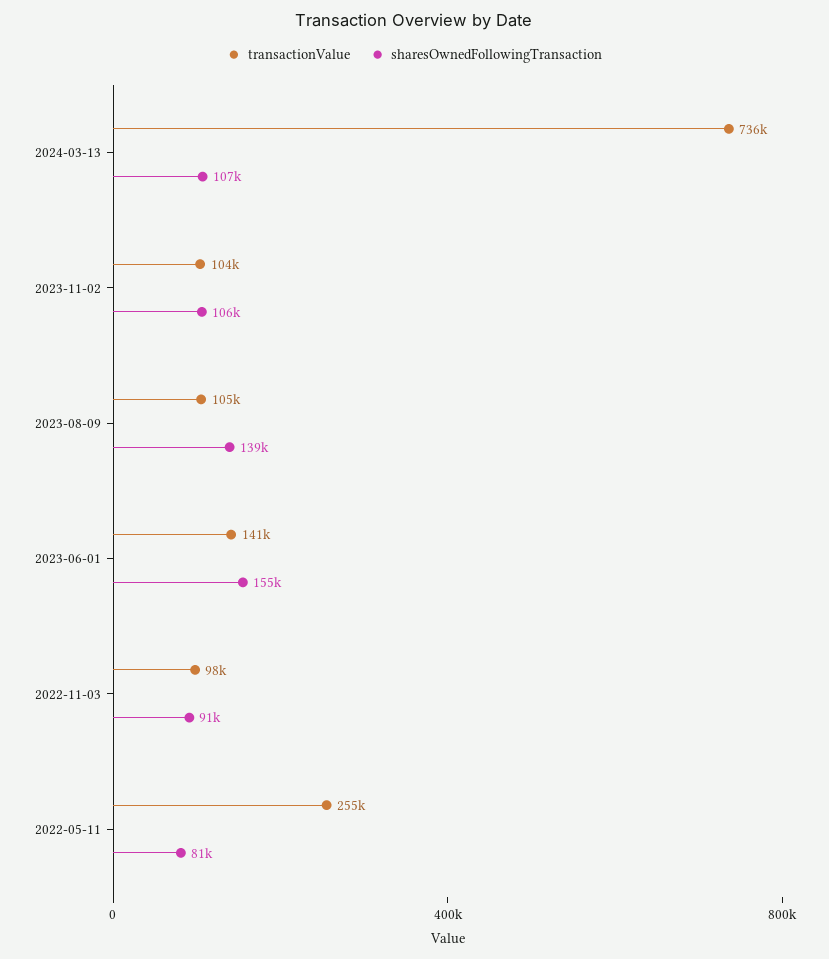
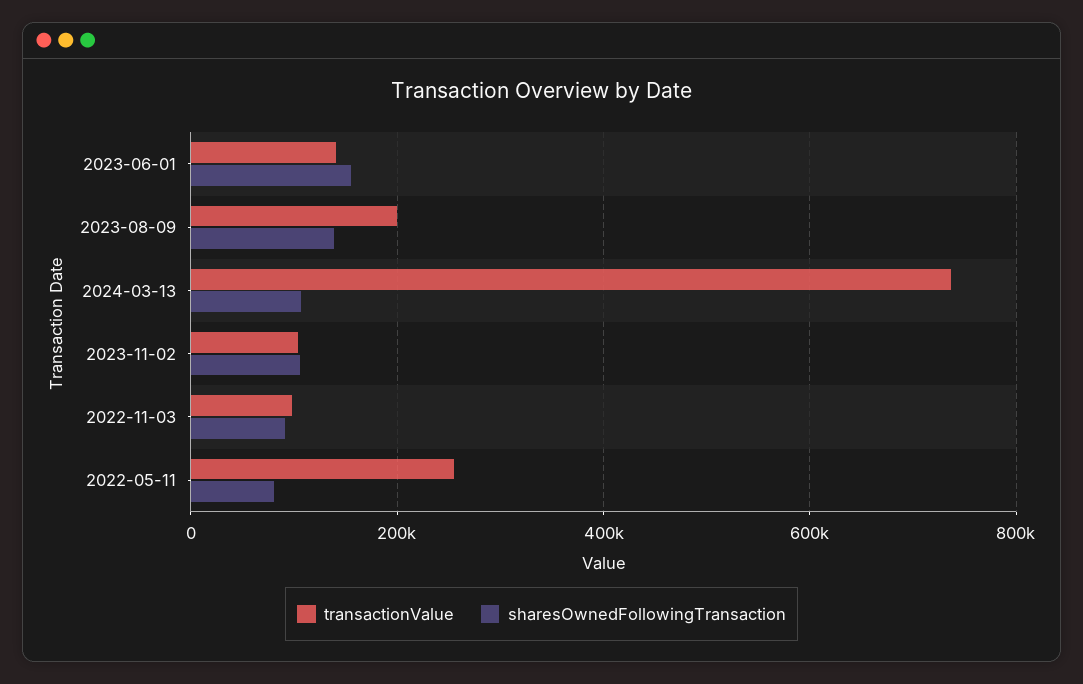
transactionValue, 2023-08-09: 105000 -> 200000

